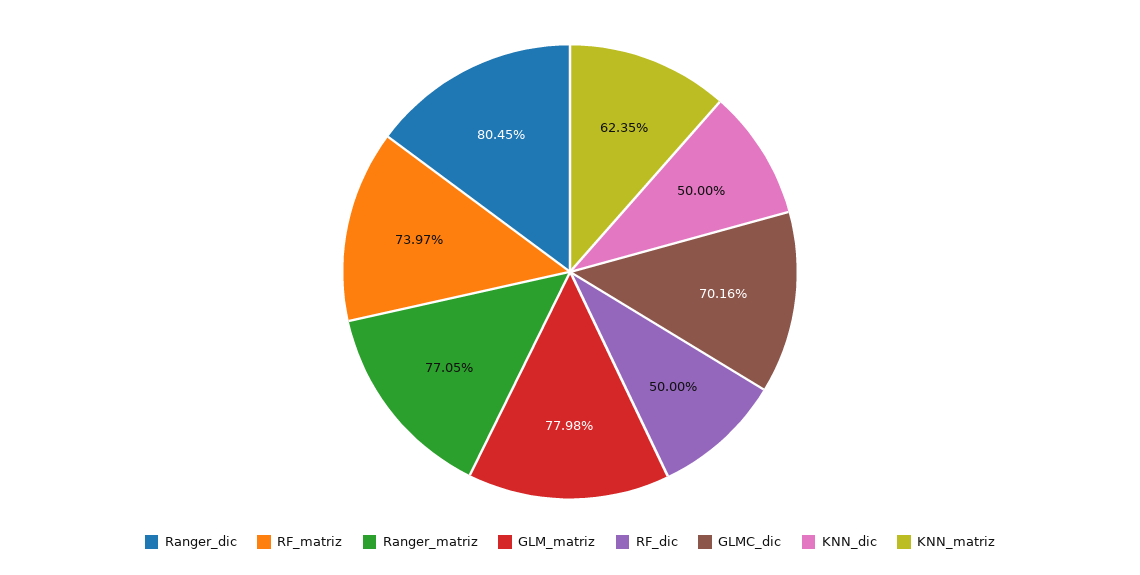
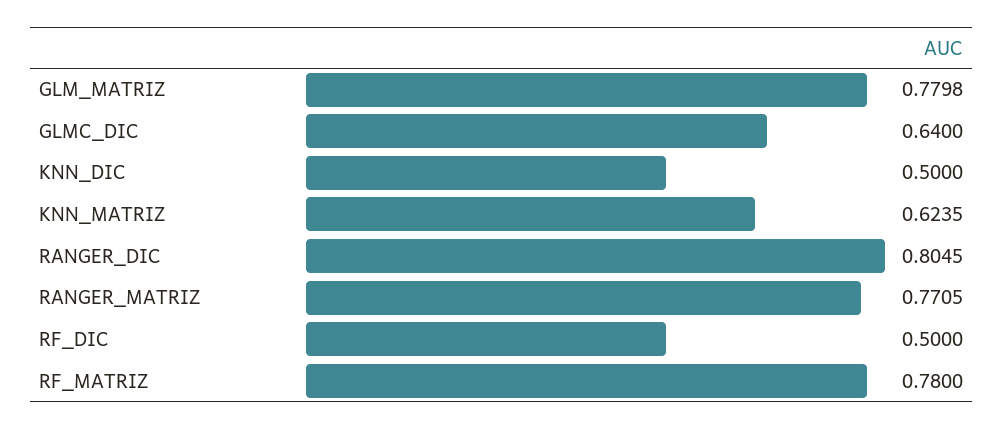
RF_matriz: 0.7397 -> 0.78
GLMC_dic: 0.7016 -> 0.64

